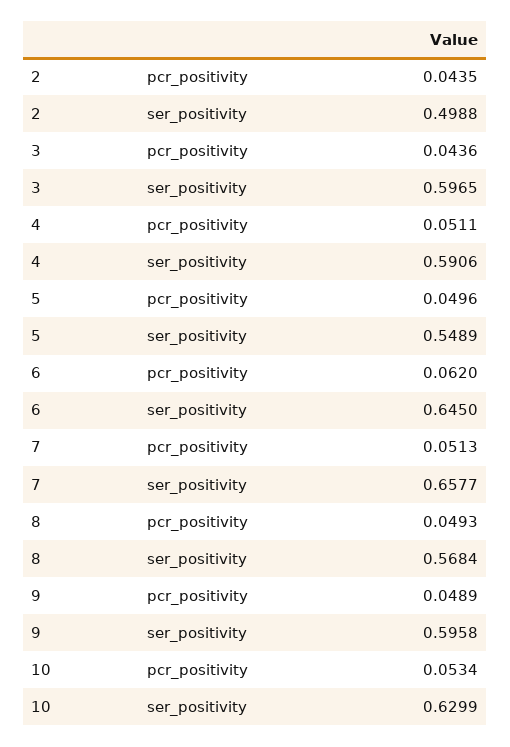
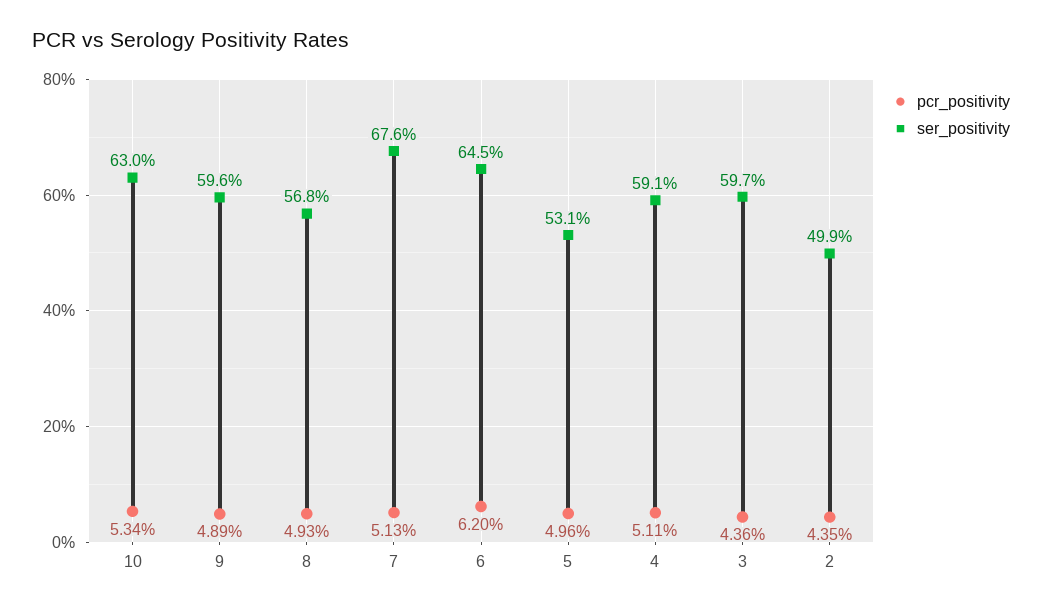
ser_positivity, 5: 0.5489 -> 0.531
ser_positivity, 7: 0.6577 -> 0.676

